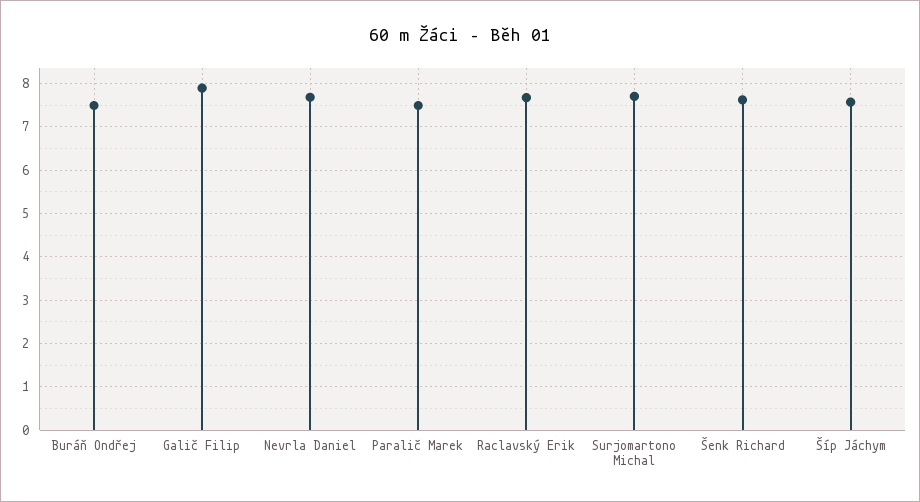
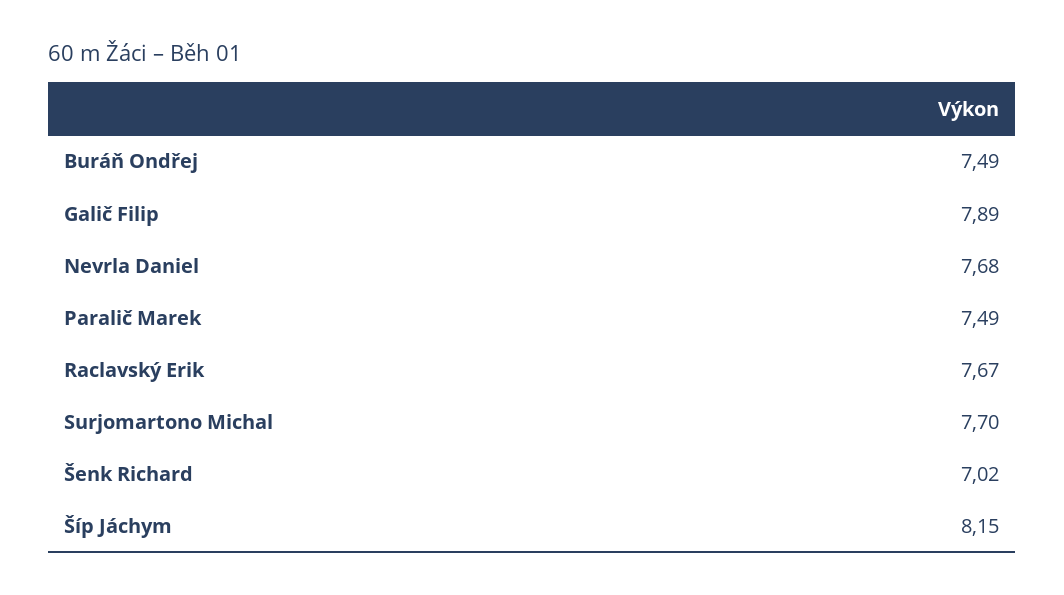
Šenk Richard: 7.6 -> 7.02
Šíp Jáchym: 7.6 -> 8.15

